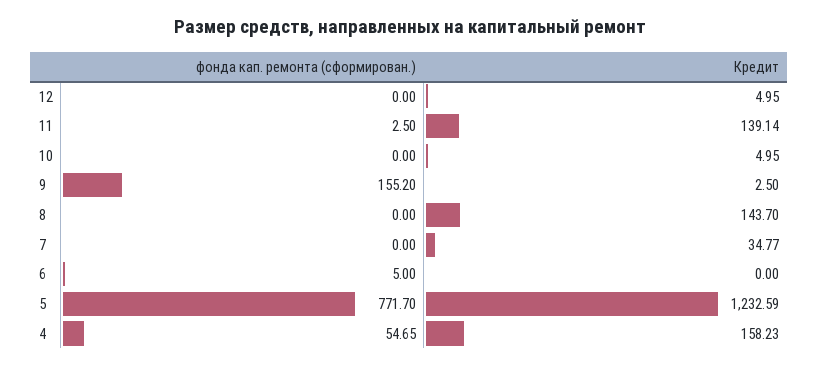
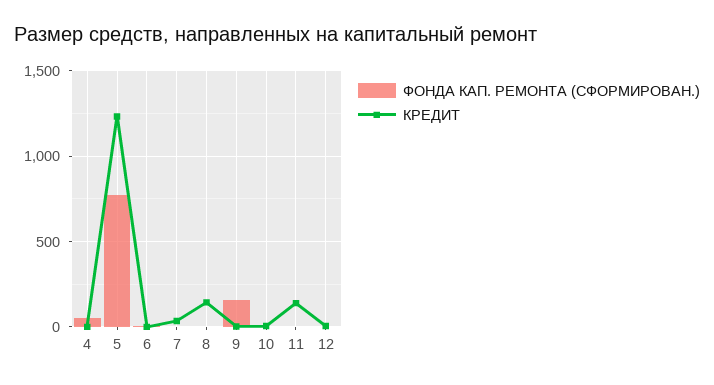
Кредит, 4: 158.23 -> 0

